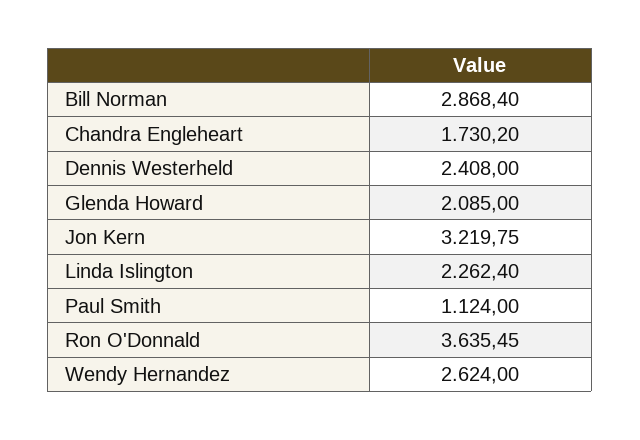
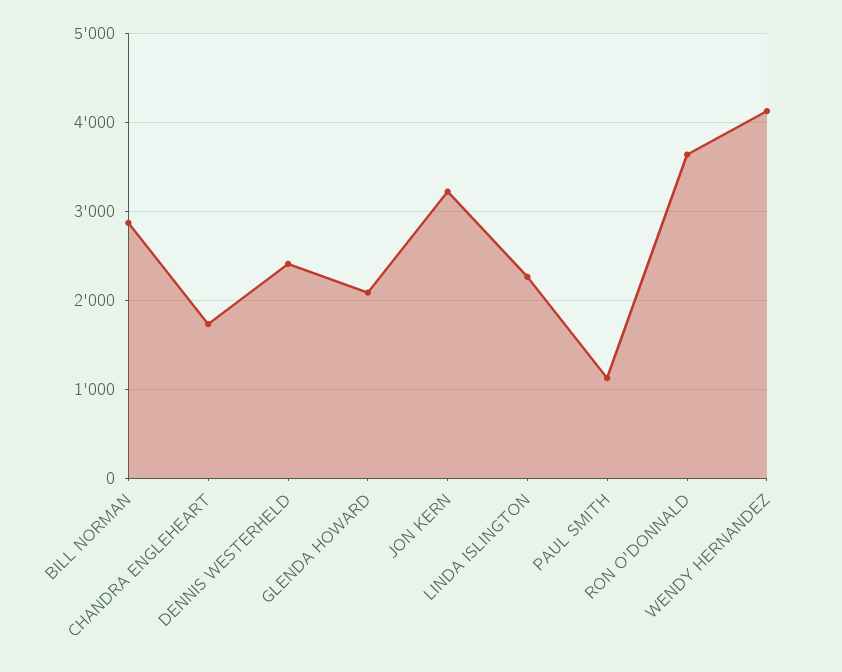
Wendy Hernandez: 2624 -> 4100

